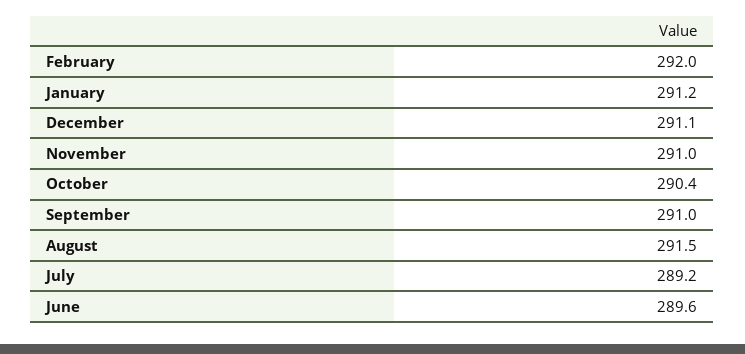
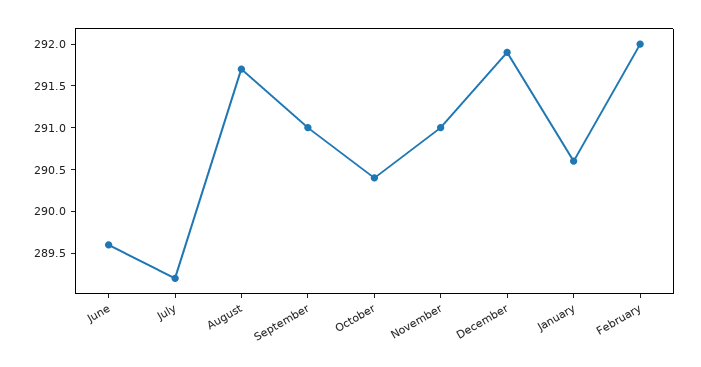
January: 291.2 -> 290.6
December: 291.1 -> 291.9
August: 291.5 -> 291.7

